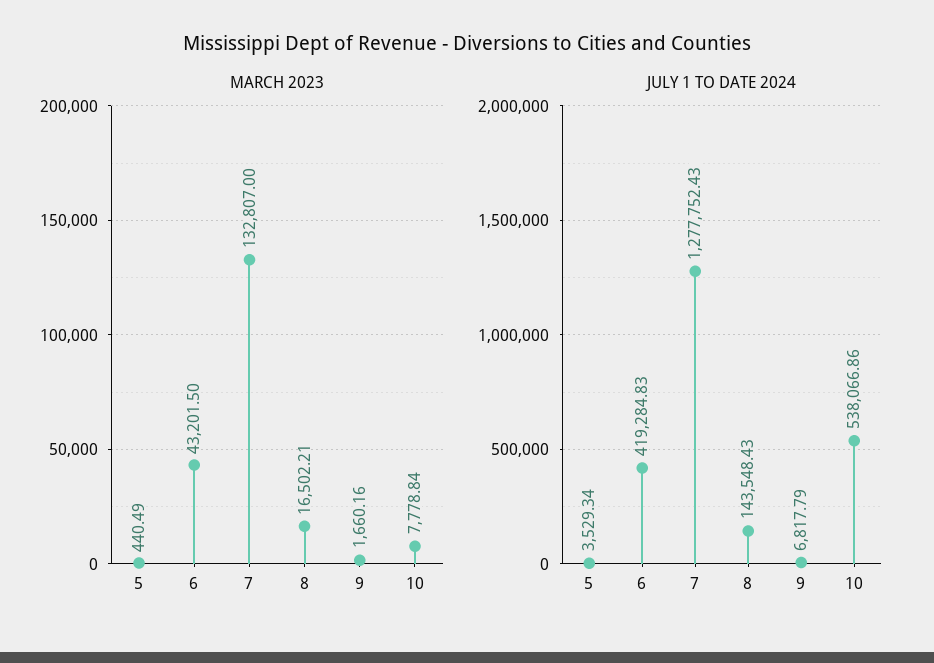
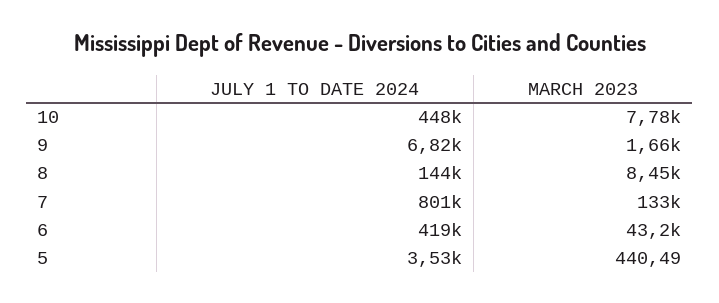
MARCH 2023, 8: 16502.21 -> 8450
JULY 1 TO DATE 2024, 7: 1277752.43 -> 801000
JULY 1 TO DATE 2024, 10: 538066.86 -> 448000

